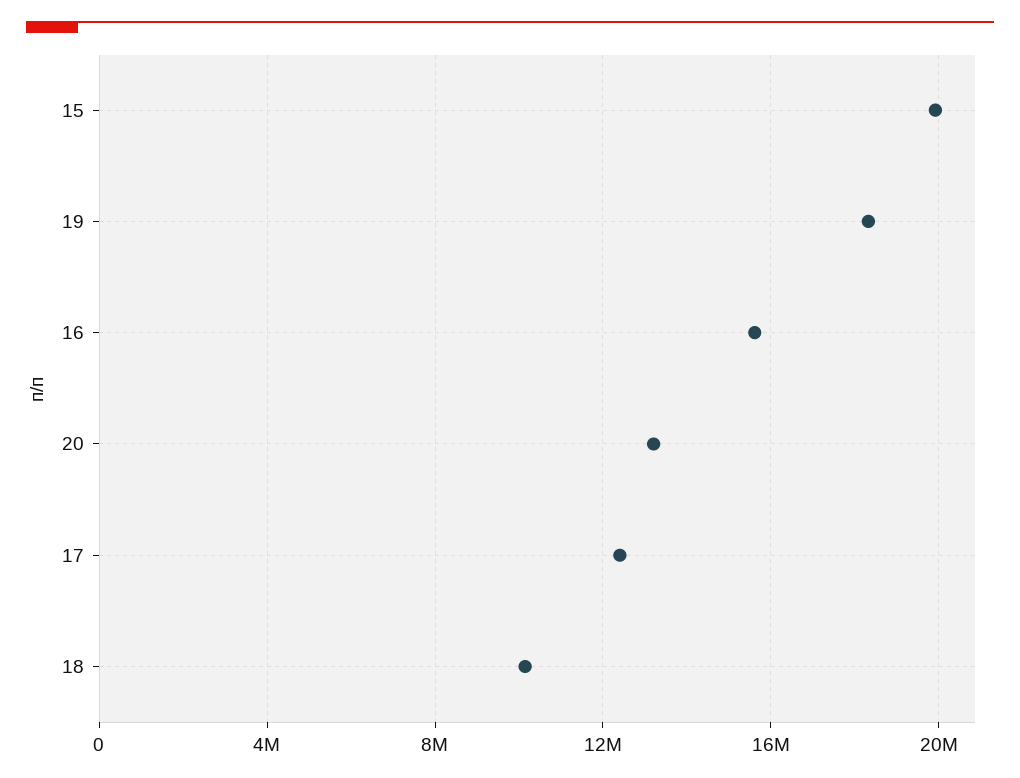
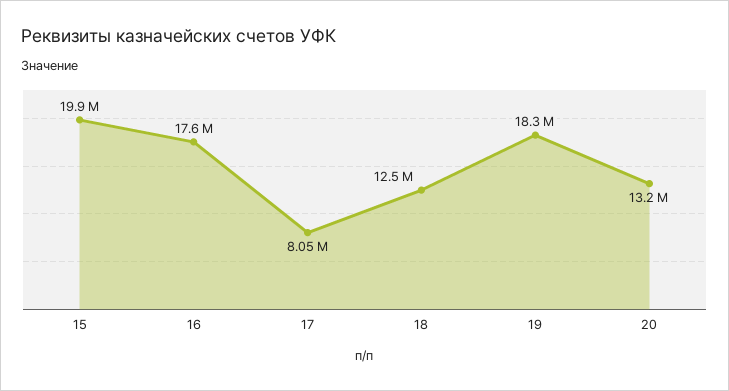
16: 15500000 -> 17600000
17: 12500000 -> 8050000
18: 10000000 -> 12500000

